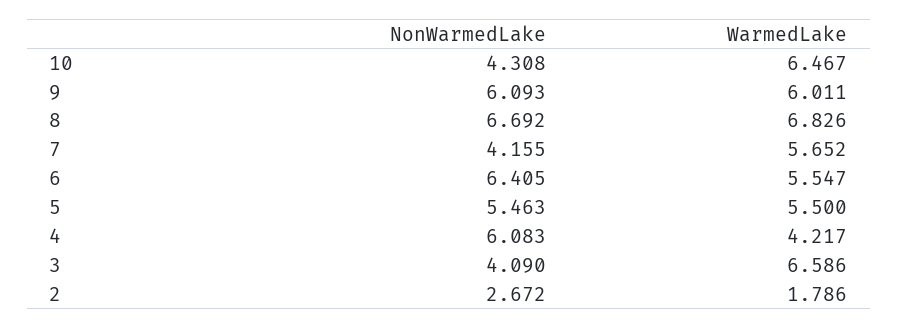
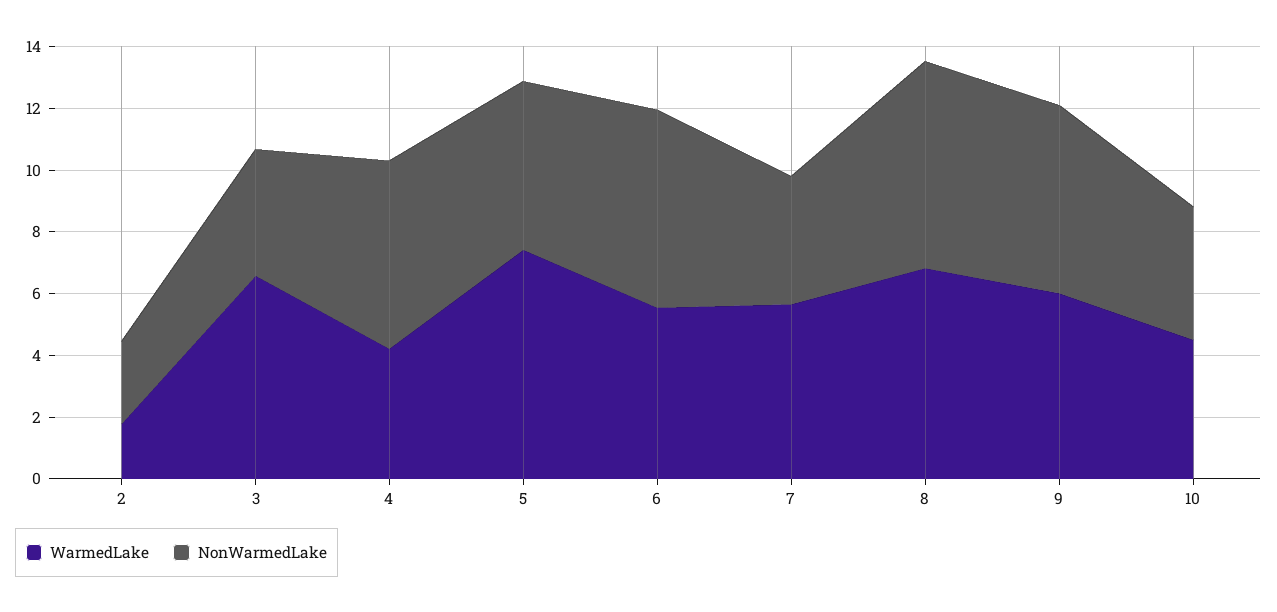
WarmedLake, 10: 6.467 -> 4.5
WarmedLake, 5: 5.5 -> 7.5

